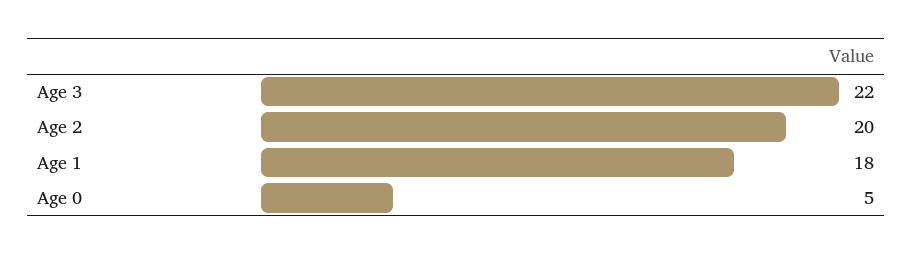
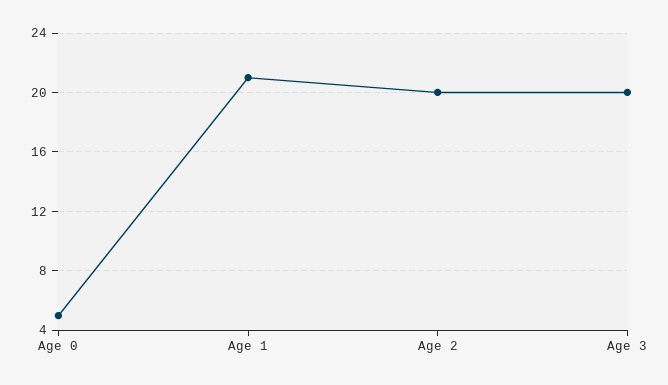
Age 3: 22 -> 20
Age 1: 18 -> 21

